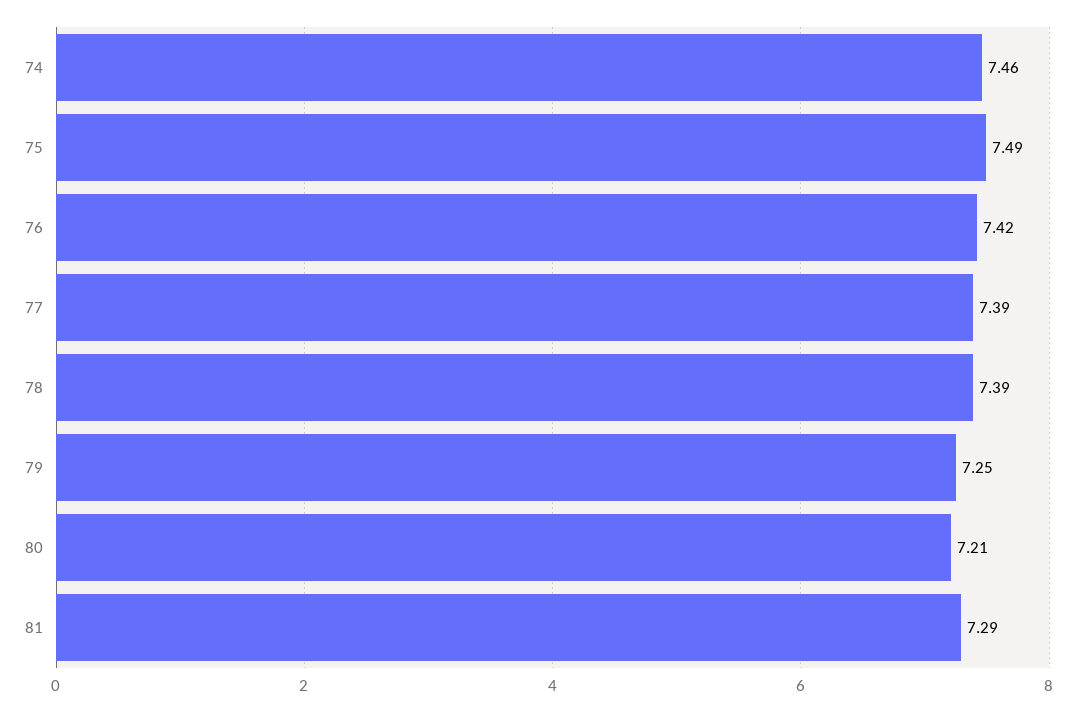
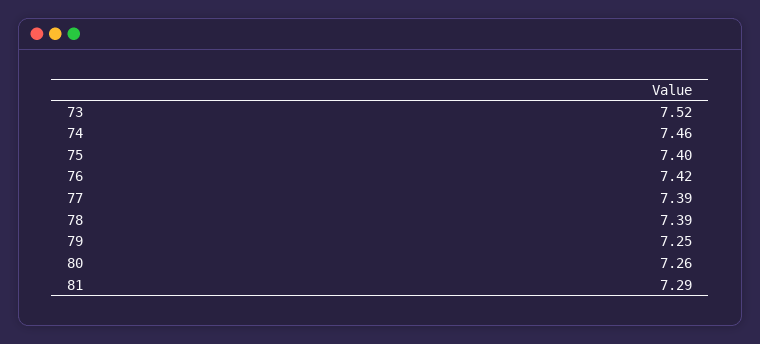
75: 7.49 -> 7.4
80: 7.21 -> 7.26
73: none -> 7.52

